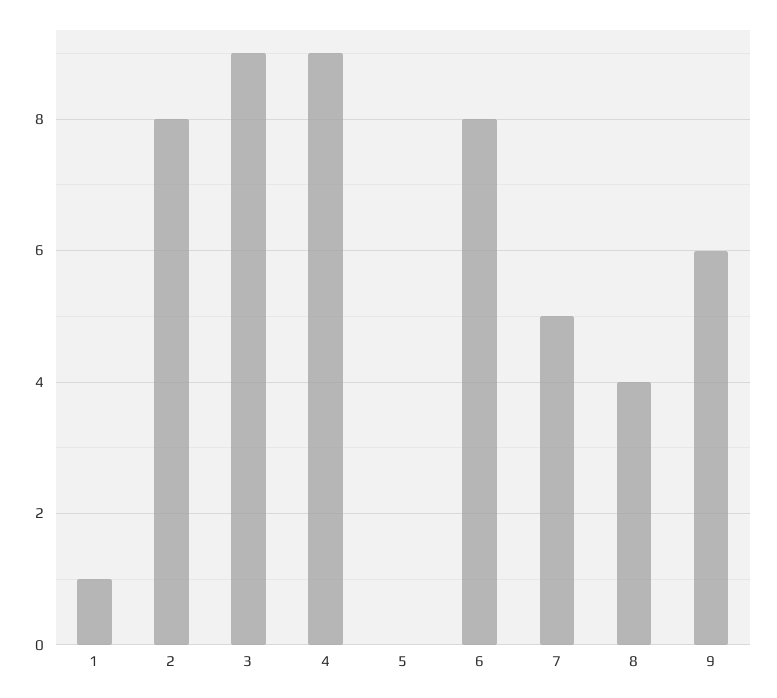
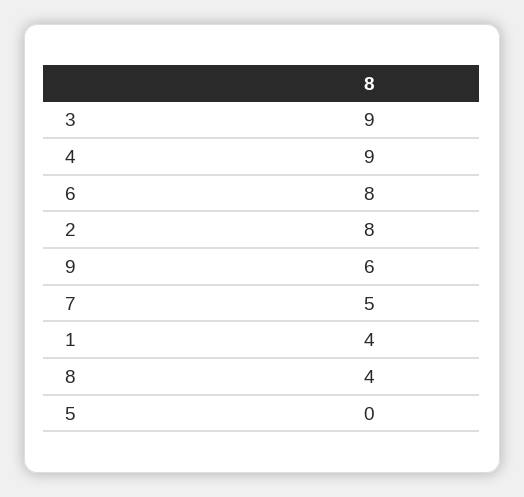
1: 1 -> 4

